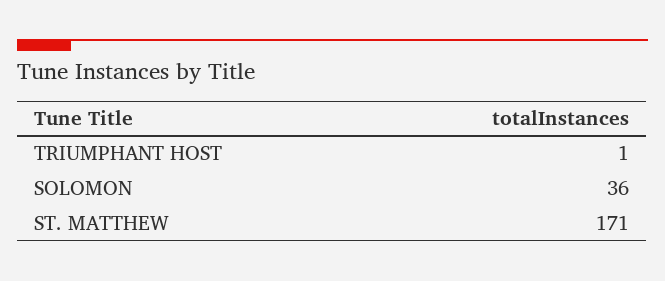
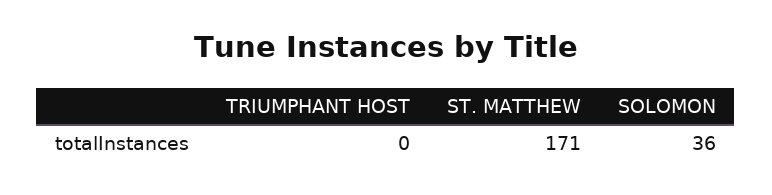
TRIUMPHANT HOST: 1 -> 0

